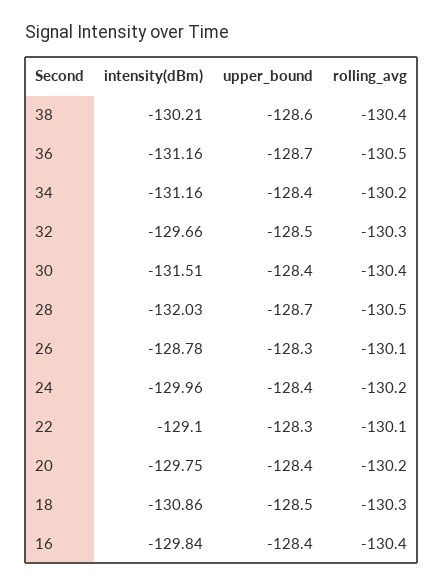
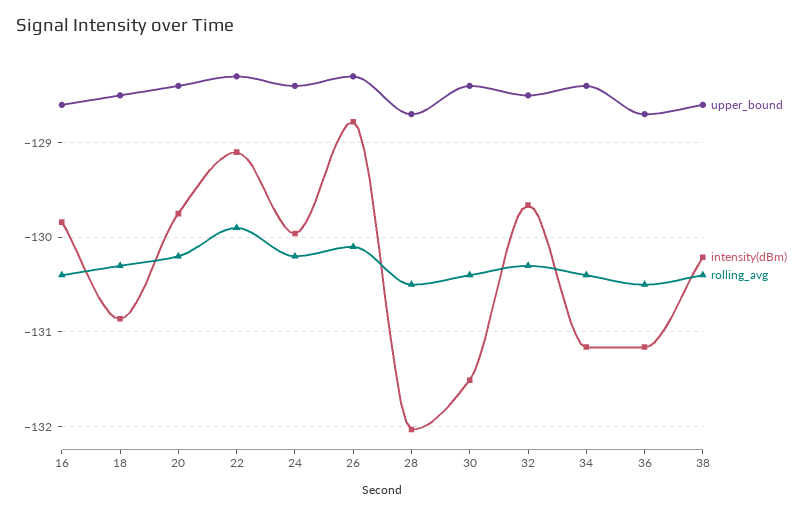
rolling_avg, 34: -130.2 -> -130.4
rolling_avg, 22: -130.1 -> -129.9
upper_bound, 16: -128.4 -> -128.6

